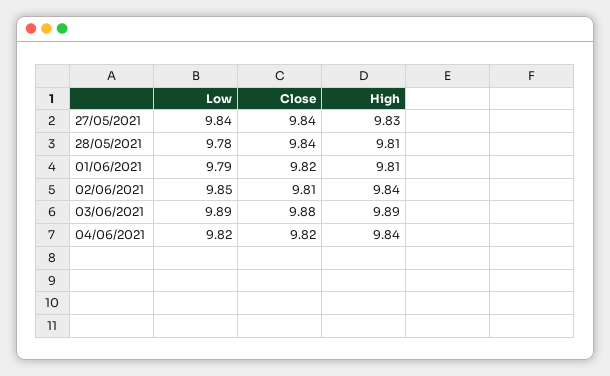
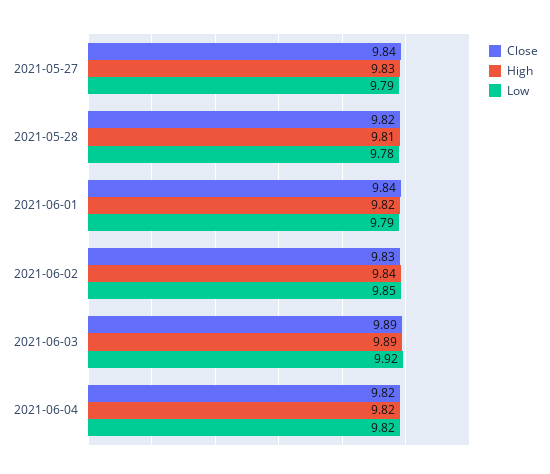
Low, 27/05/2021: 9.84 -> 9.79
Close, 28/05/2021: 9.84 -> 9.82
Close, 01/06/2021: 9.82 -> 9.84
High, 01/06/2021: 9.81 -> 9.82
Close, 02/06/2021: 9.81 -> 9.83
Low, 03/06/2021: 9.89 -> 9.92
Close, 03/06/2021: 9.88 -> 9.89
High, 04/06/2021: 9.84 -> 9.82

